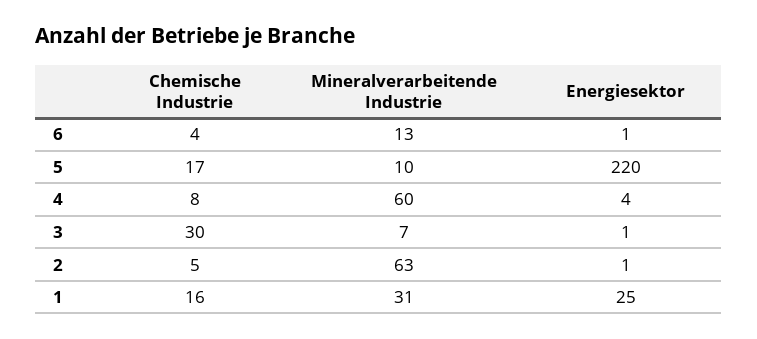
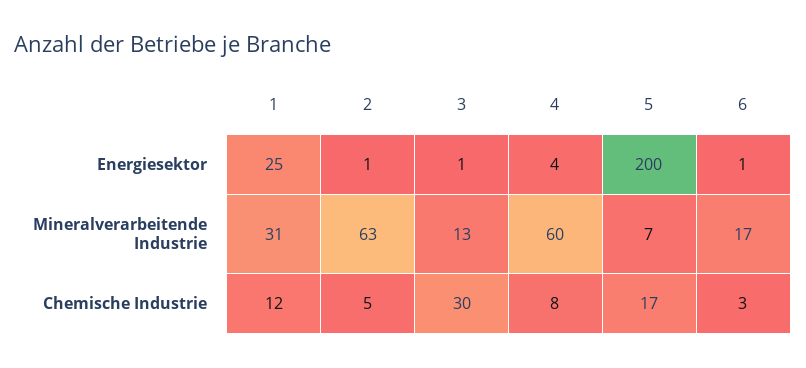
Chemische Industrie, 6: 4 -> 3
Mineralverarbeitende Industrie, 6: 13 -> 17
Mineralverarbeitende Industrie, 5: 10 -> 7
Energiesektor, 5: 220 -> 200
Mineralverarbeitende Industrie, 3: 7 -> 13
Chemische Industrie, 1: 16 -> 12

